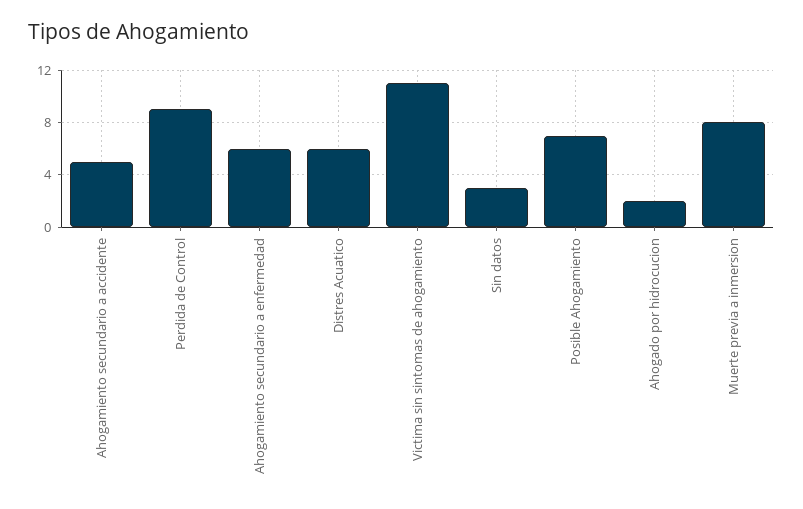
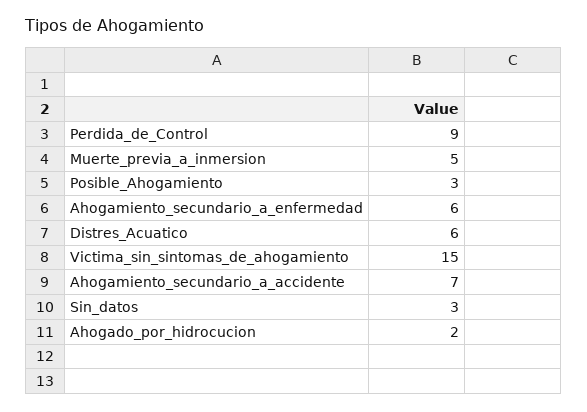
Ahogamiento secundario a accidente: 5 -> 7
Victima sin sintomas de ahogamiento: 11 -> 15
Posible Ahogamiento: 7 -> 3
Muerte previa a inmersion: 8 -> 5

